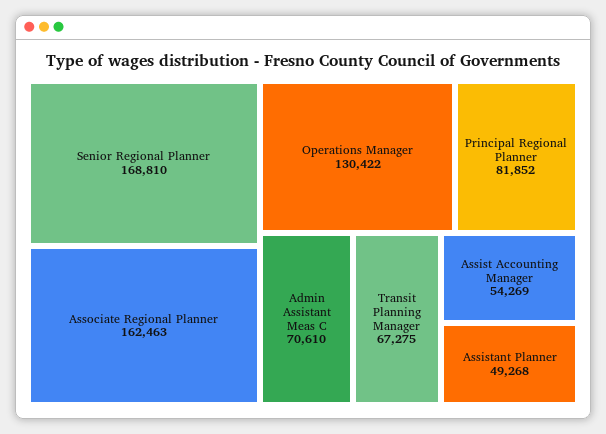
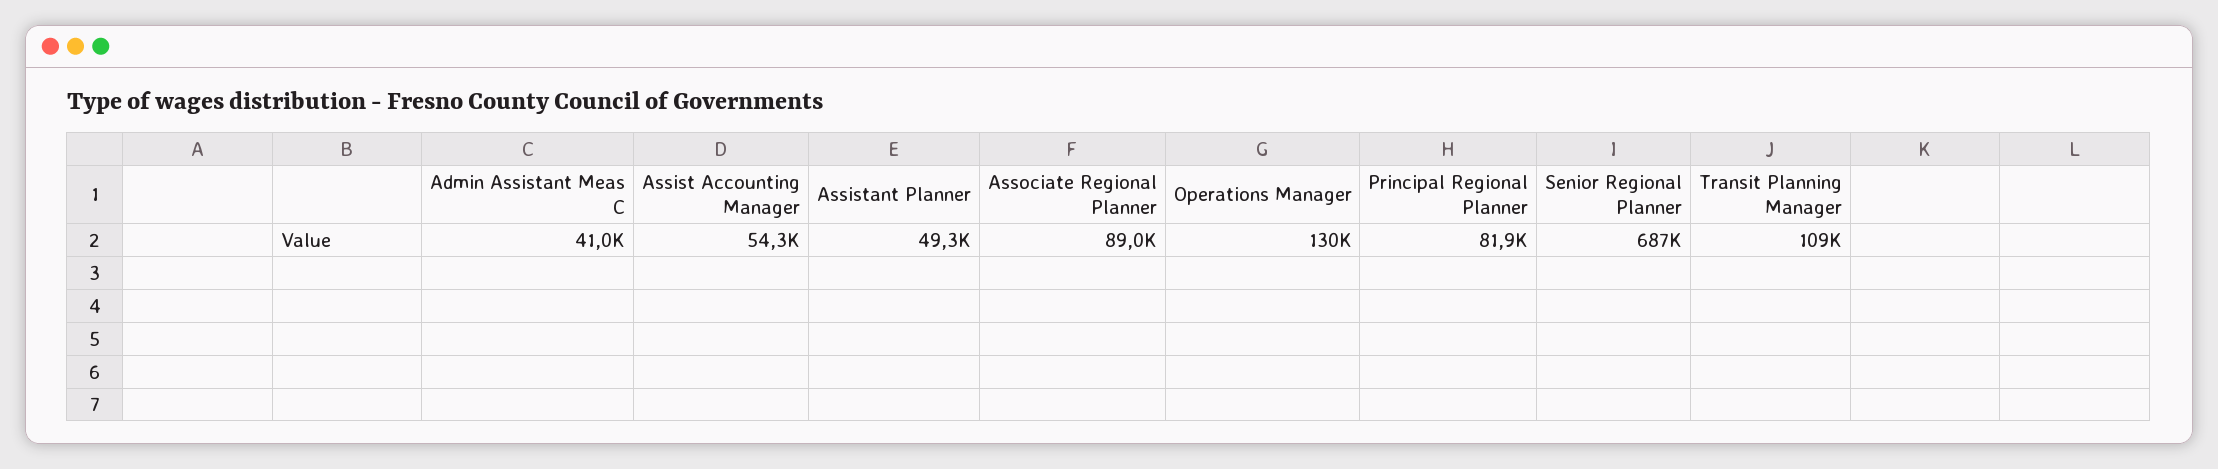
Senior Regional Planner: 168810 -> 687000
Associate Regional Planner: 162463 -> 89000
Admin Assistant Meas C: 70610 -> 41000
Transit Planning Manager: 67275 -> 109000

